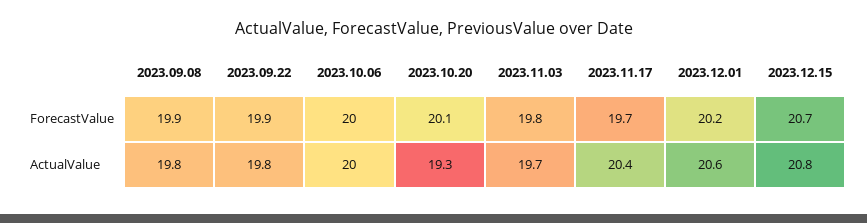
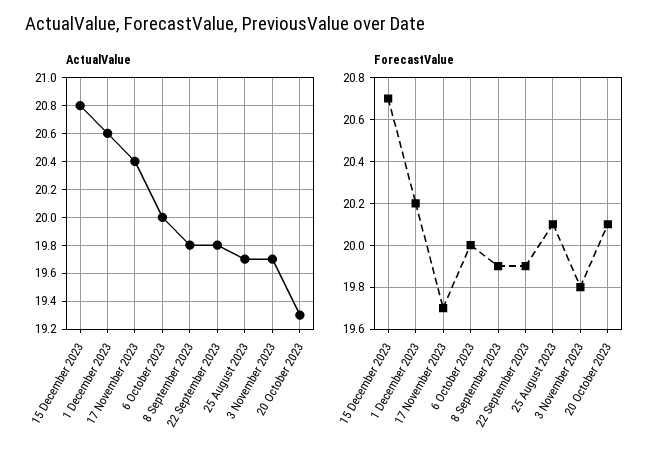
ActualValue, 25 August 2023: none -> 19.7
ForecastValue, 25 August 2023: none -> 20.1

